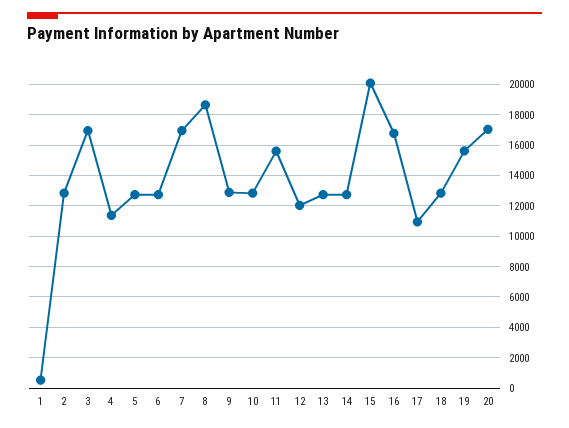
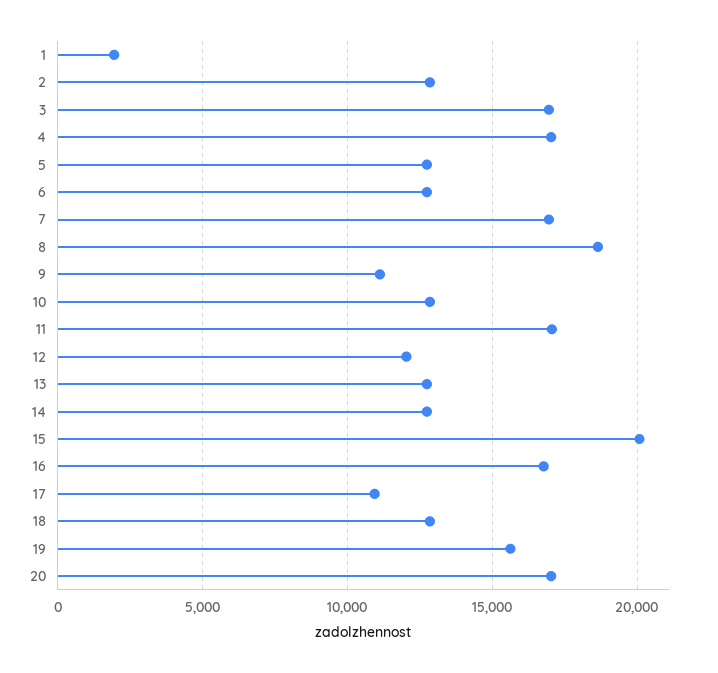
1: 500 -> 2000
4: 11500 -> 17000
9: 13000 -> 11000
11: 15500 -> 17000

